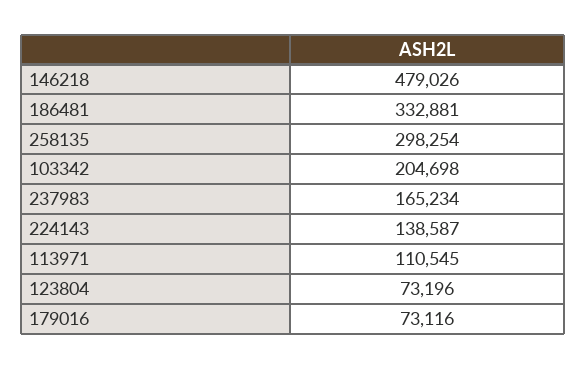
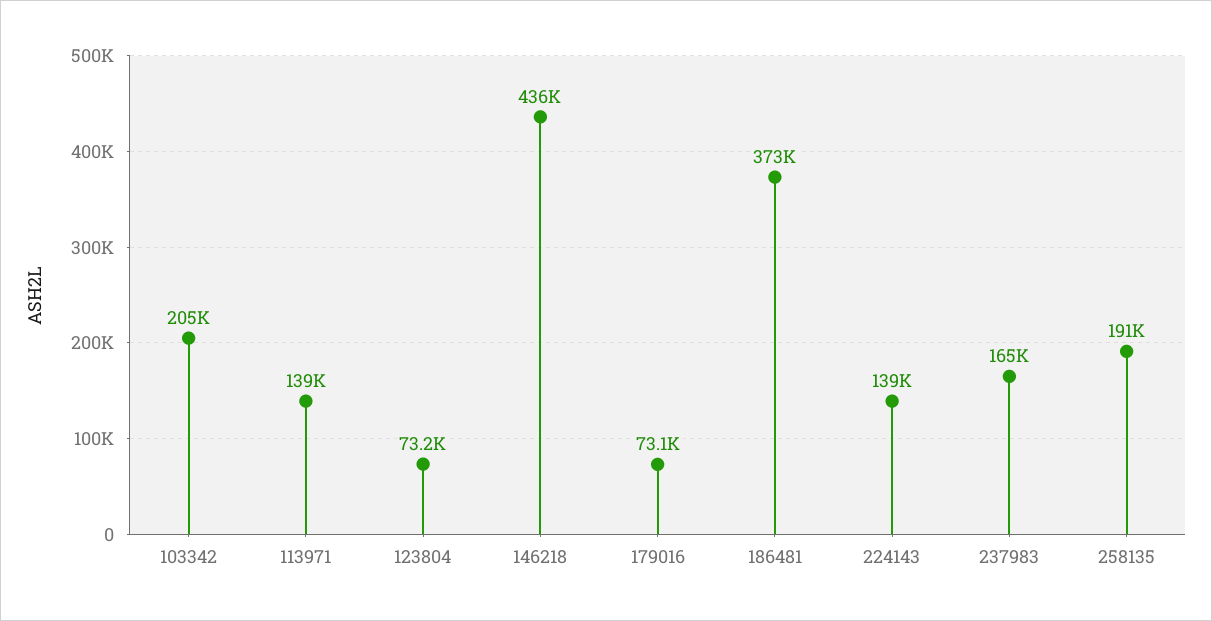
146218: 479026 -> 436000
186481: 332881 -> 373000
258135: 298254 -> 191000
113971: 110545 -> 139000

